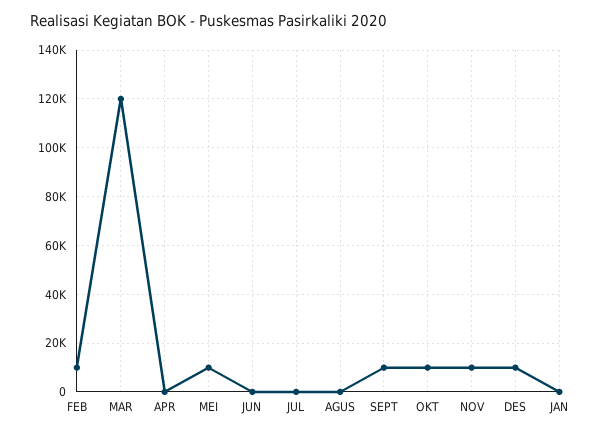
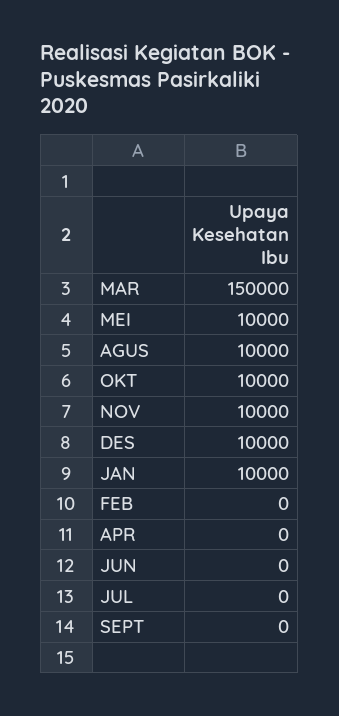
FEB: 10000 -> 0
MAR: 120000 -> 150000
AGUS: 0 -> 10000
SEPT: 10000 -> 0
JAN: 0 -> 10000

